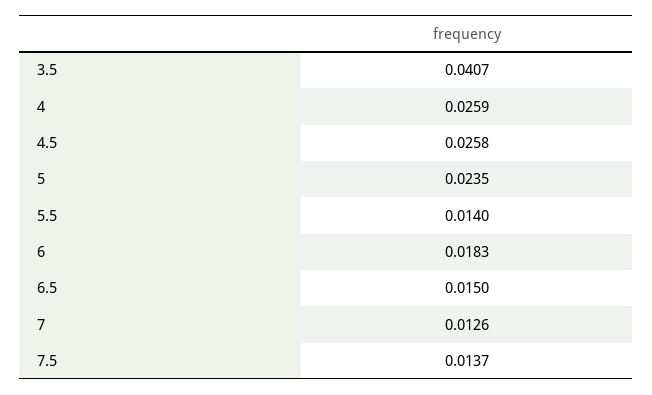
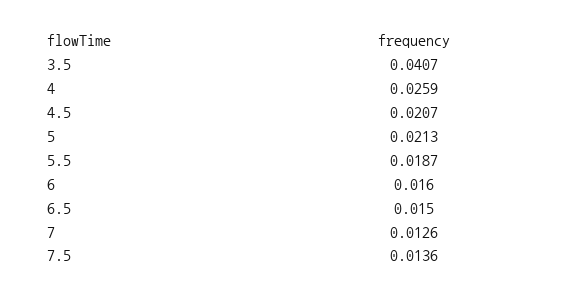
4.5: 0.0258 -> 0.0207
5: 0.0235 -> 0.0213
5.5: 0.014 -> 0.0187
6: 0.0183 -> 0.016
7.5: 0.0137 -> 0.0136

